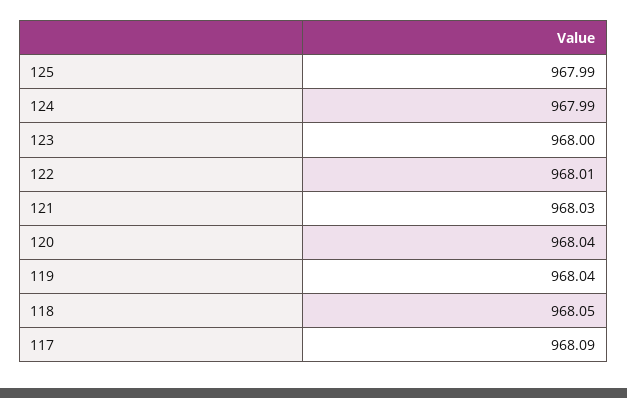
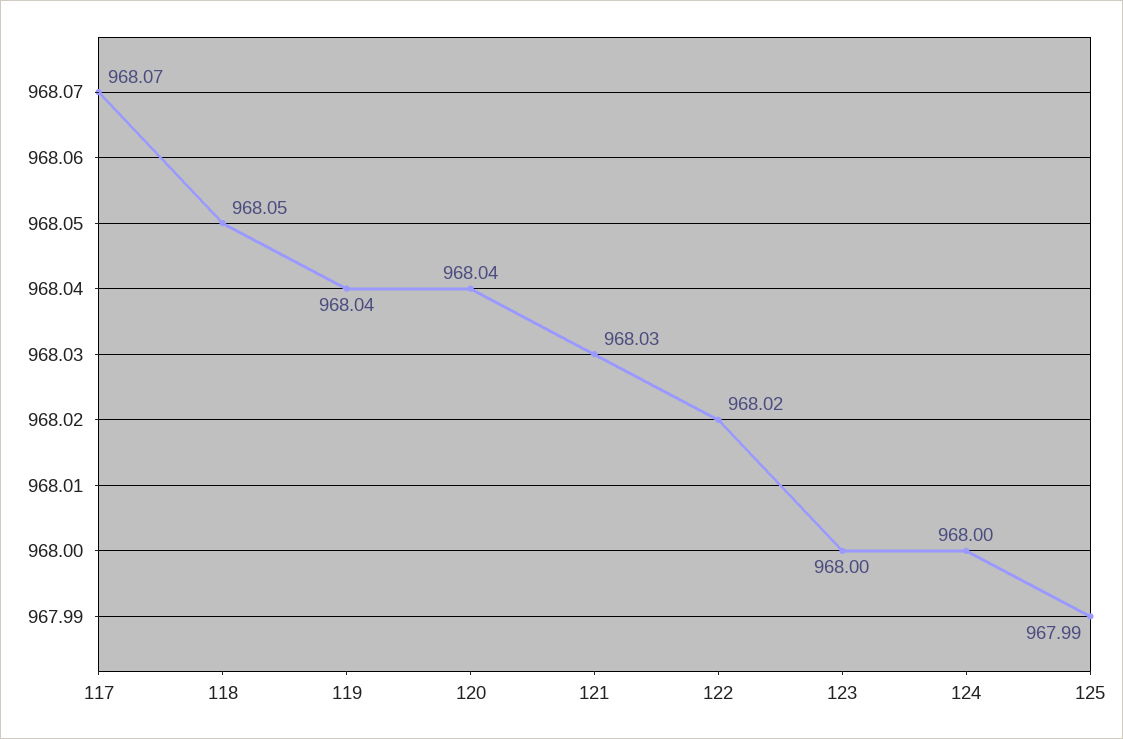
124: 967.99 -> 968
122: 968.01 -> 968.02
117: 968.09 -> 968.07

